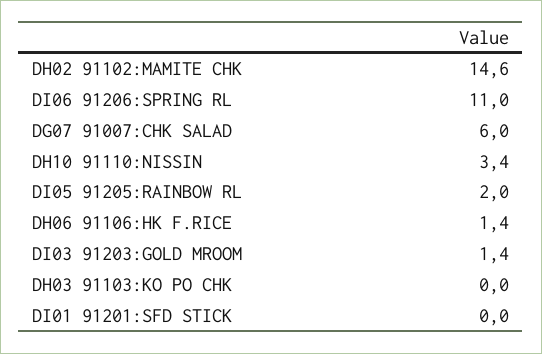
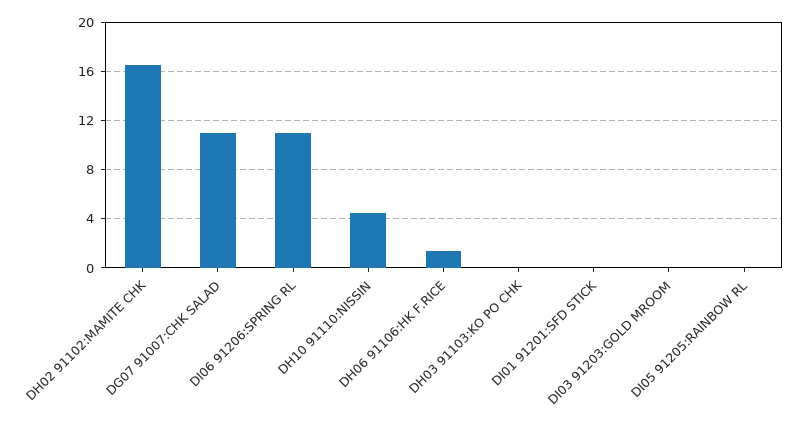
DH02 91102:MAMITE CHK: 14.6 -> 16.5
DG07 91007:CHK SALAD: 6 -> 11
DH10 91110:NISSIN: 3.4 -> 4.5
DI05 91205:RAINBOW RL: 2 -> 0
DI03 91203:GOLD MROOM: 1.4 -> 0

